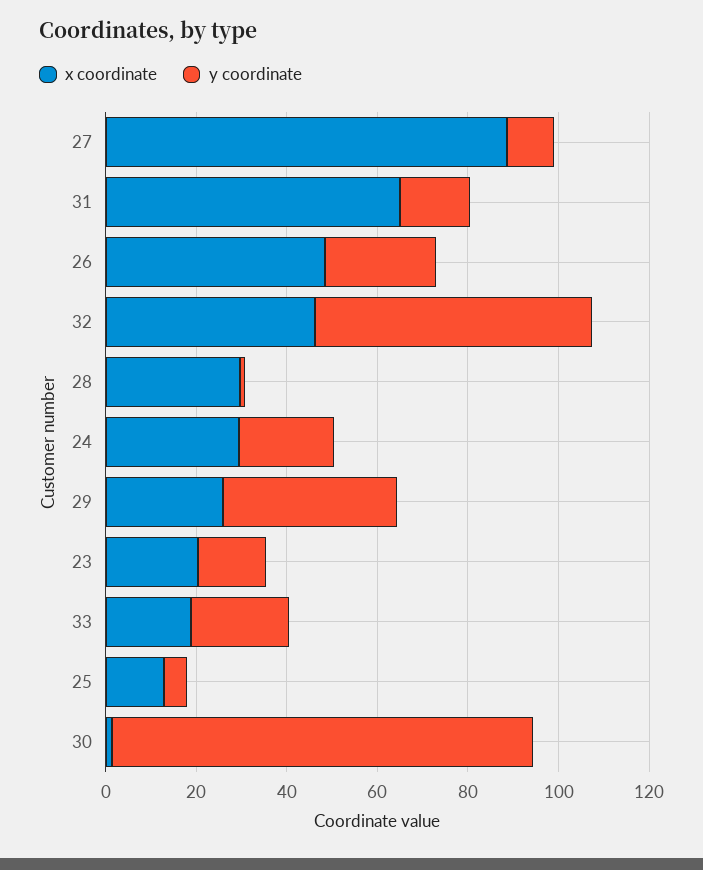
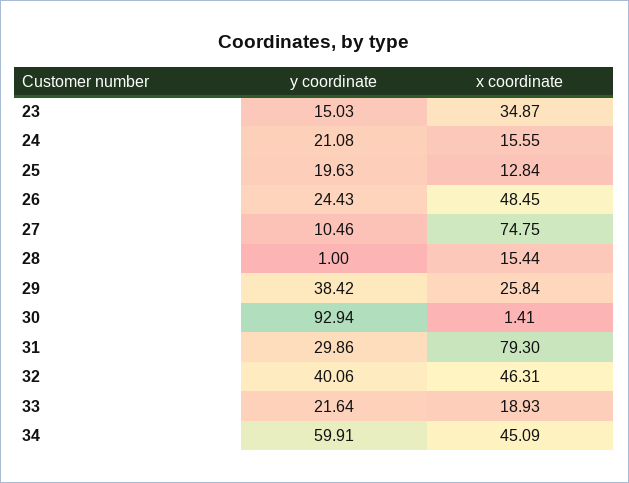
x coordinate, 27: 90 -> 74.75
x coordinate, 31: 65 -> 79.3
y coordinate, 31: 15 -> 29.86
y coordinate, 32: 60 -> 40.06
x coordinate, 28: 30 -> 15.44
x coordinate, 24: 30 -> 15.55
x coordinate, 23: 20 -> 34.87
y coordinate, 25: 5 -> 19.63
y coordinate, 34: none -> 59.91
x coordinate, 34: none -> 45.09

